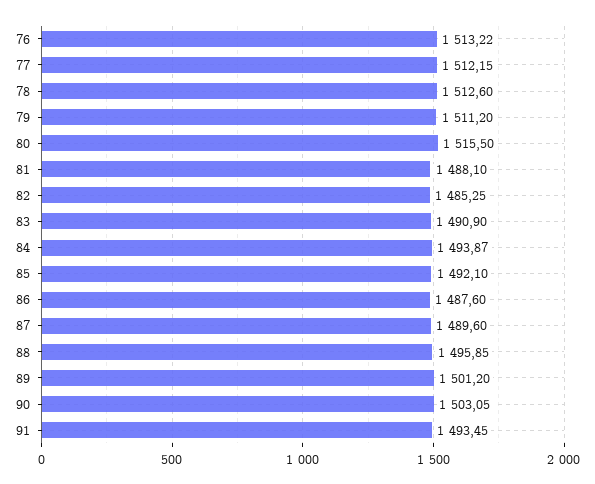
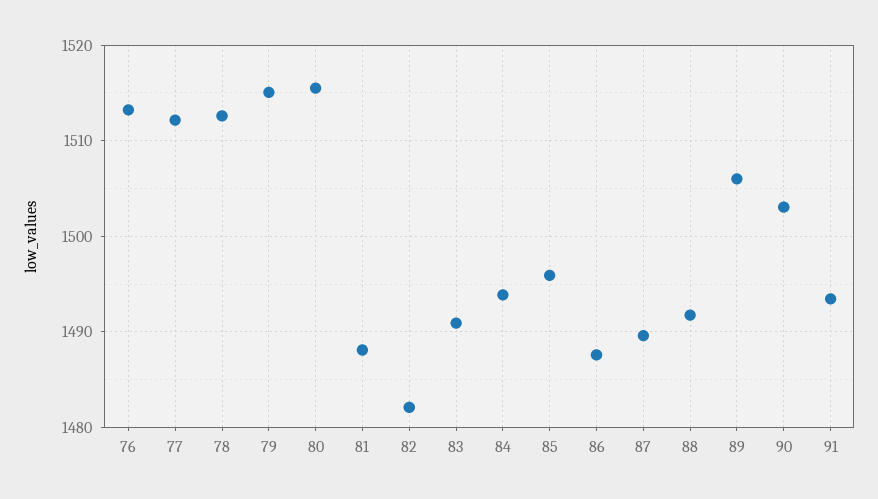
79: 1511.2 -> 1515
82: 1485.25 -> 1482
85: 1492.1 -> 1496
88: 1495.85 -> 1492
89: 1501.2 -> 1506

